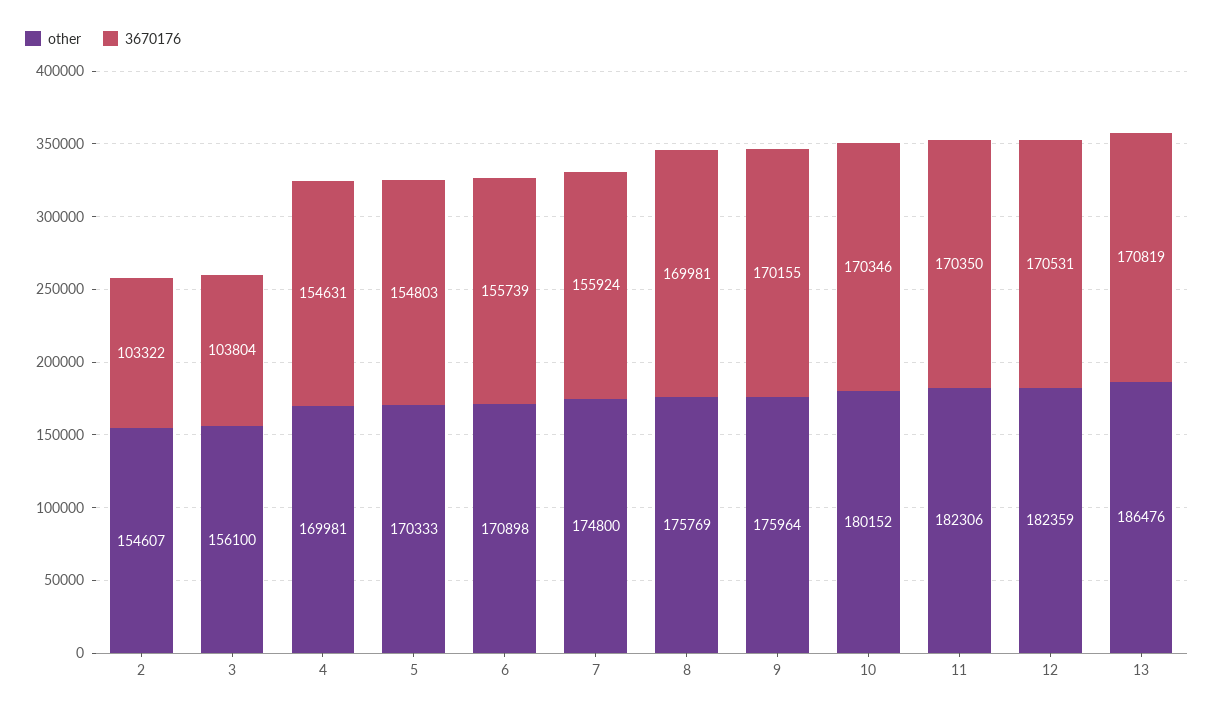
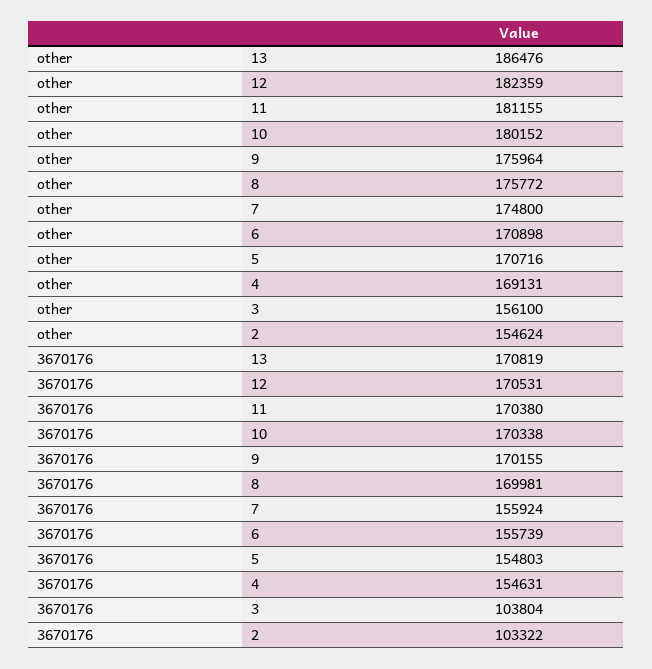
other, 2: 154607 -> 154624
other, 4: 169981 -> 169131
other, 5: 170333 -> 170716
other, 8: 175769 -> 175772
3670176, 10: 170346 -> 170338
other, 11: 182306 -> 181155
3670176, 11: 170350 -> 170380

